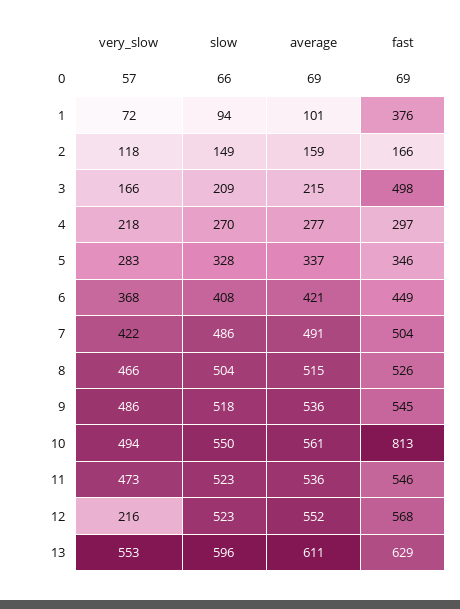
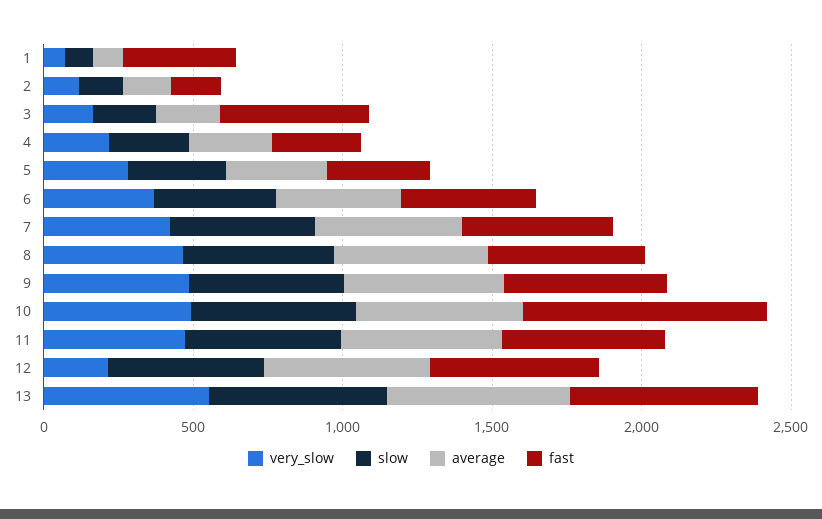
very_slow, 0: 57 -> none
slow, 0: 66 -> none
average, 0: 69 -> none
fast, 0: 69 -> none

